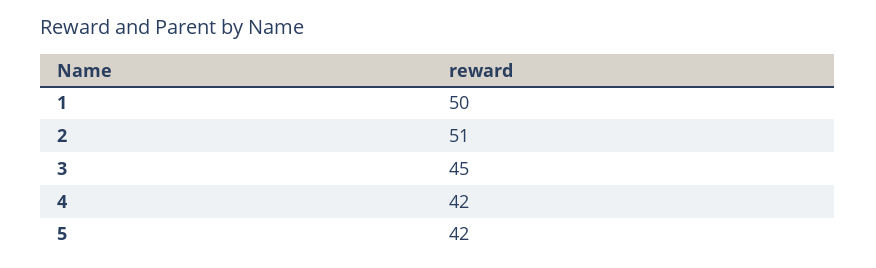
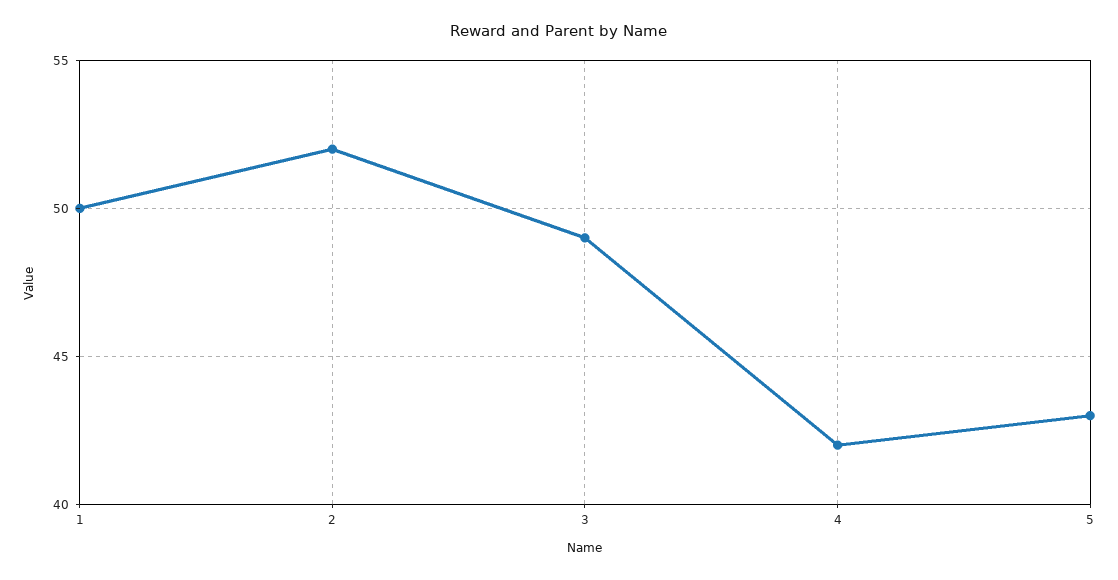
2: 51 -> 52
3: 45 -> 49
5: 42 -> 43

